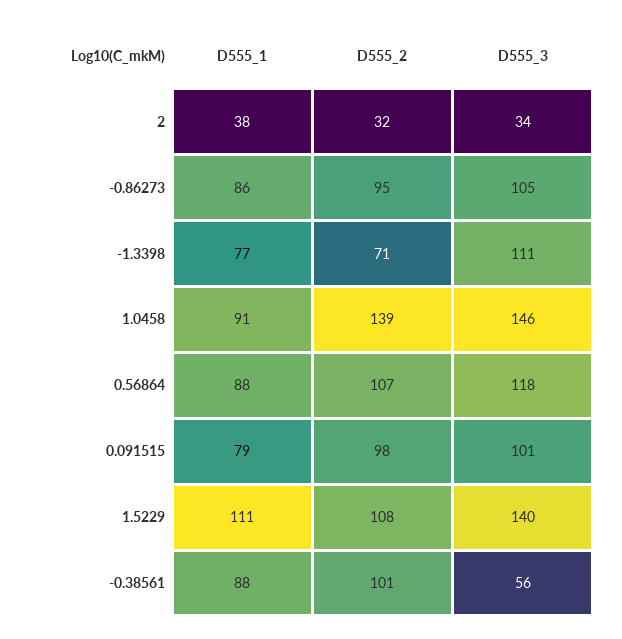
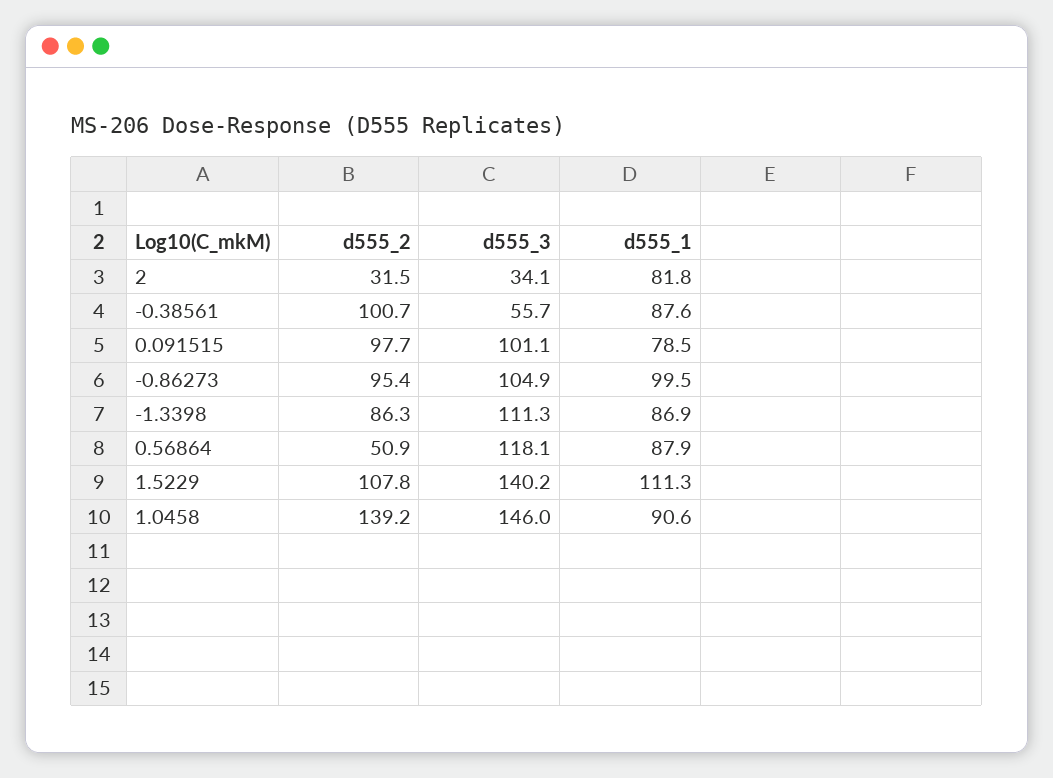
D555_1, 2: 38 -> 81.8
D555_1, -0.86273: 86 -> 99.5
D555_1, -1.3398: 77 -> 86.9
D555_2, -1.3398: 71 -> 86.3
D555_2, 0.56864: 107 -> 50.9

